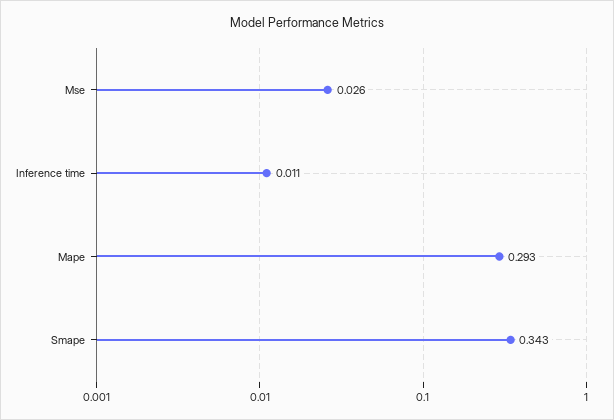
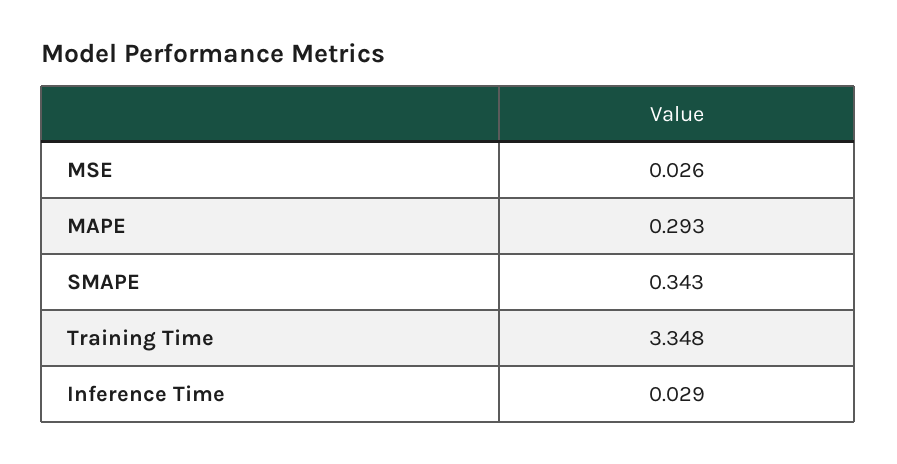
Inference time: 0.011 -> 0.029
Training Time: none -> 3.348

